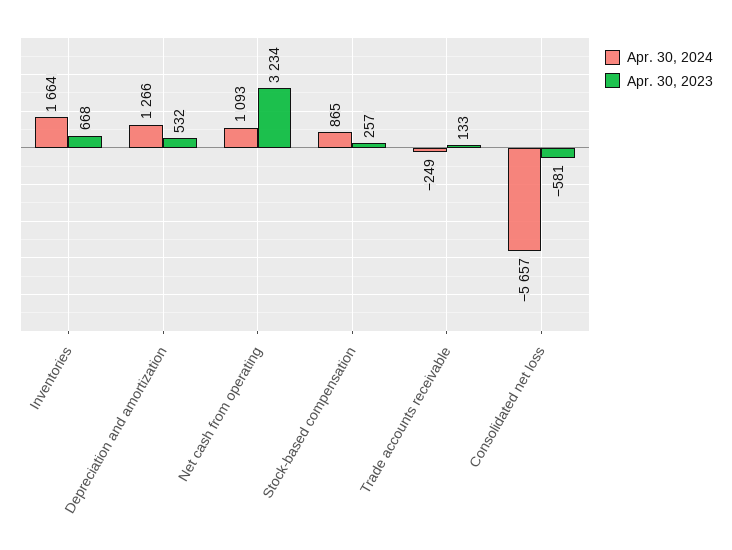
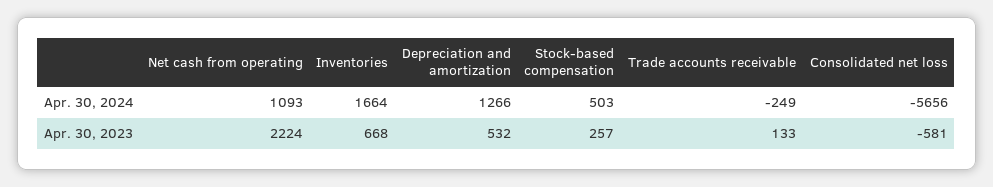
Apr. 30, 2023, Net cash from operating: 3234 -> 2224
Apr. 30, 2024, Stock-based compensation: 865 -> 503
Apr. 30, 2024, Consolidated net loss: -5657 -> -5656

